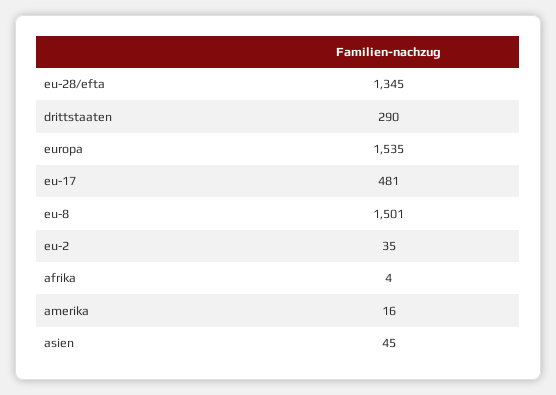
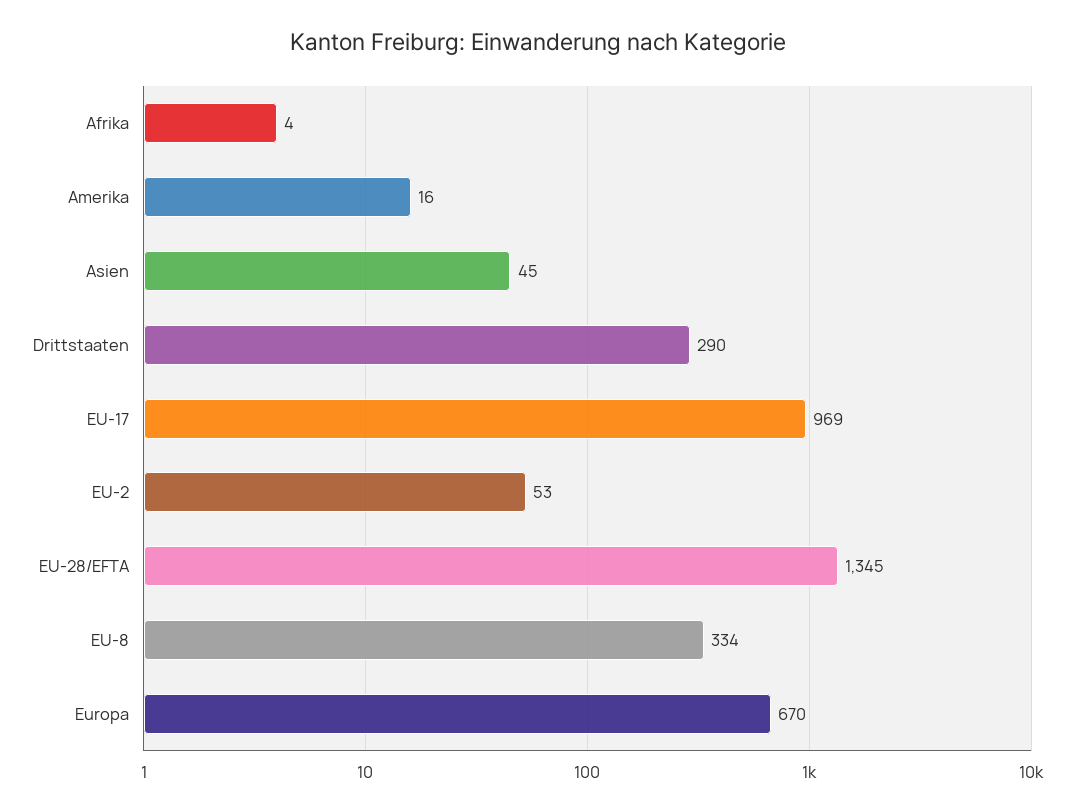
europa: 1535 -> 670
eu-17: 481 -> 969
eu-8: 1501 -> 334
eu-2: 35 -> 53

